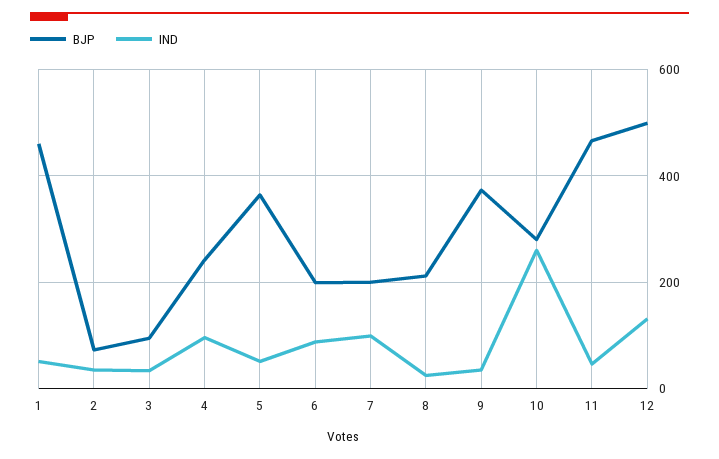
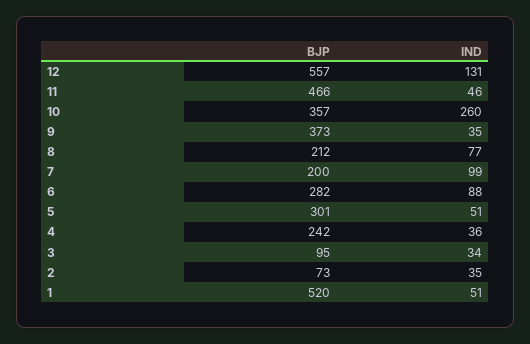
BJP, 1: 460 -> 520
IND, 4: 100 -> 36
BJP, 5: 360 -> 301
BJP, 6: 200 -> 282
IND, 8: 20 -> 77
BJP, 10: 280 -> 357
BJP, 12: 500 -> 557

